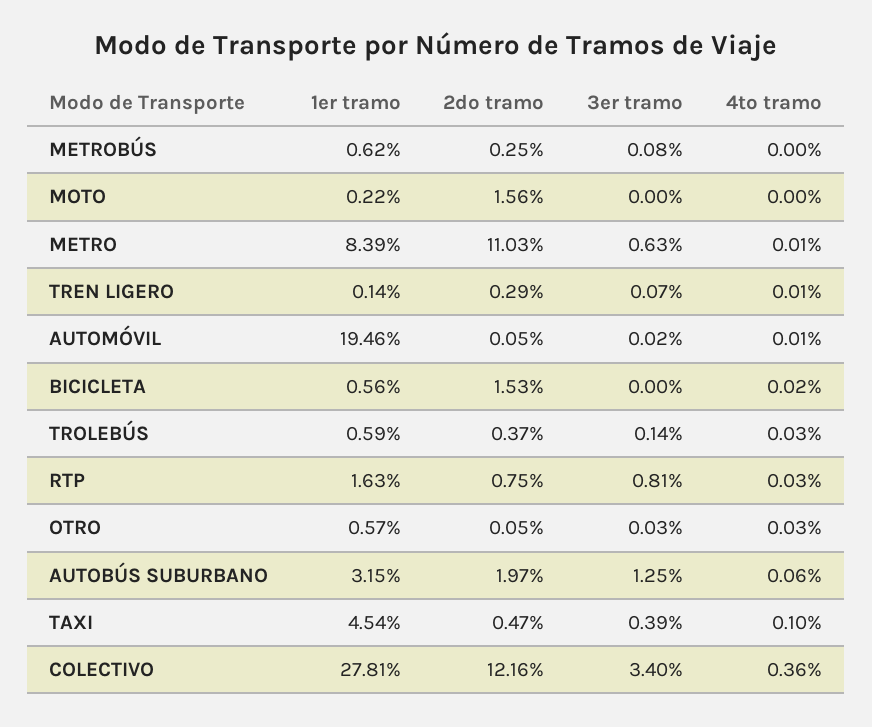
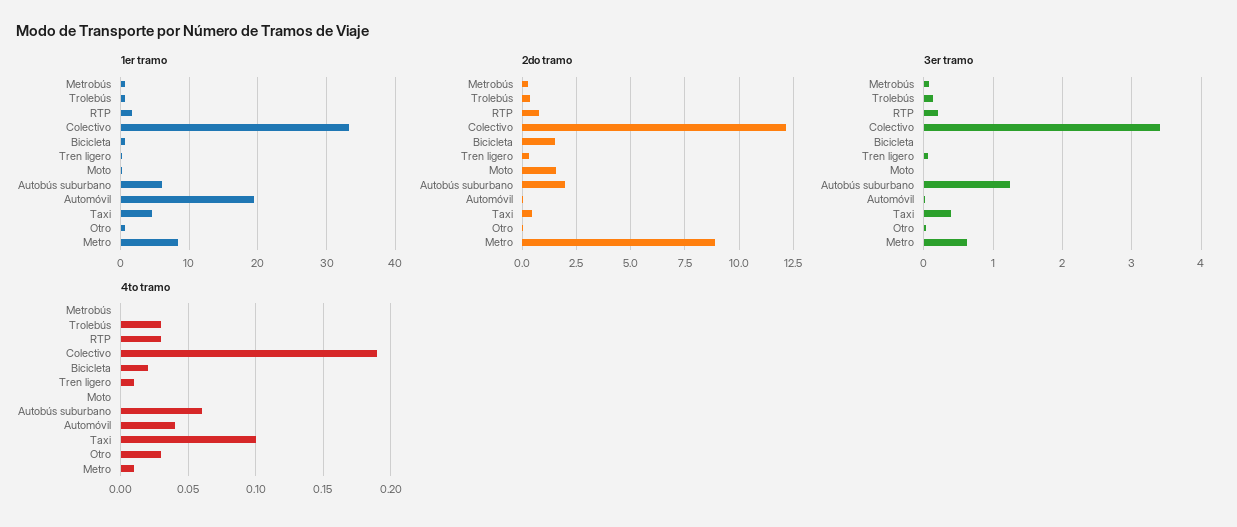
2do tramo, METRO: 11.03 -> 9
4to tramo, AUTOMÓVIL: 0.01 -> 0.04
3er tramo, RTP: 0.81 -> 0.2
1er tramo, AUTOBÚS SUBURBANO: 3.15 -> 6
1er tramo, COLECTIVO: 27.81 -> 33
4to tramo, COLECTIVO: 0.36 -> 0.19

